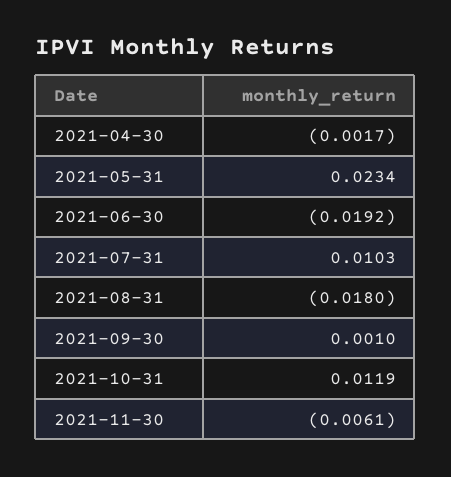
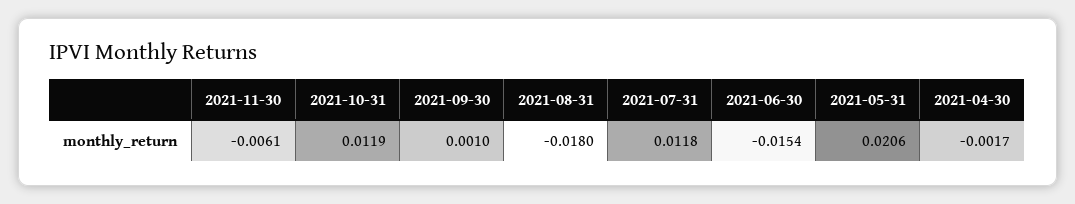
2021-05-31: 0.0234 -> 0.0206
2021-06-30: -0.0192 -> -0.0154
2021-07-31: 0.0103 -> 0.0118

